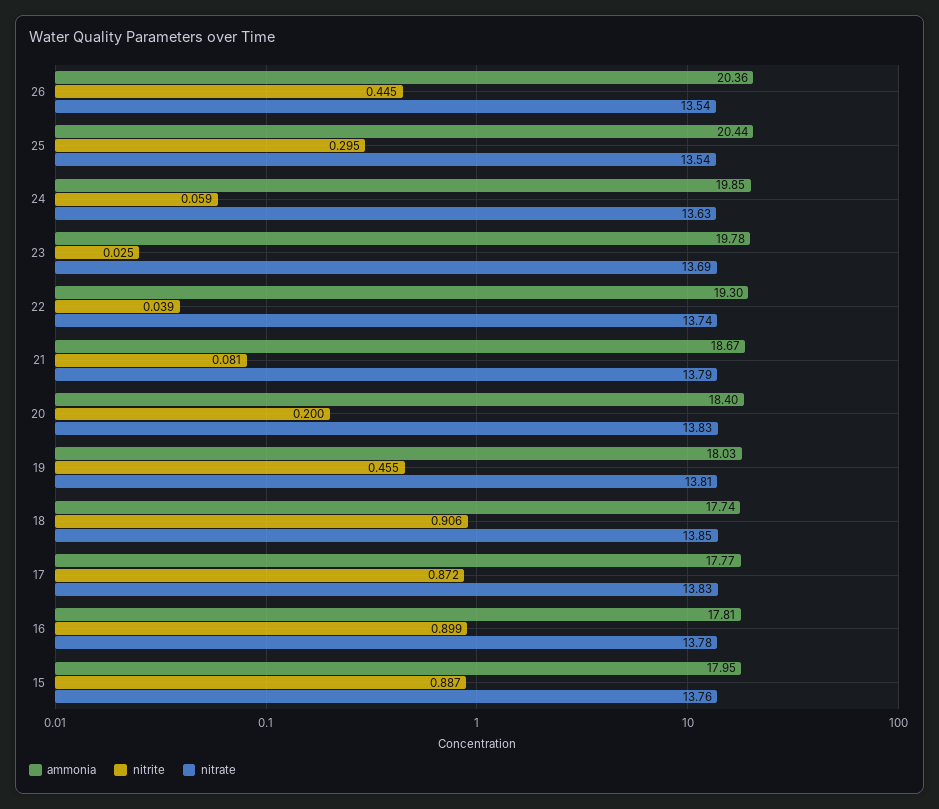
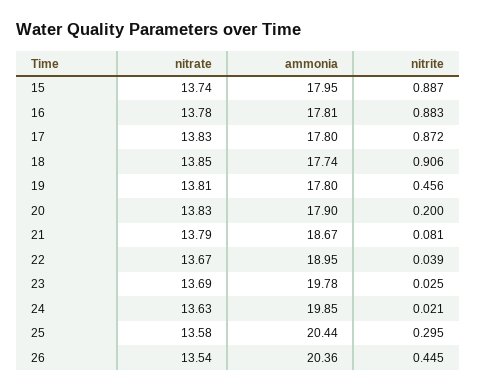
nitrate, 25: 13.54 -> 13.58
nitrite, 24: 0.059 -> 0.021
ammonia, 22: 19.3 -> 18.95
nitrate, 22: 13.74 -> 13.67
ammonia, 20: 18.4 -> 17.9
ammonia, 19: 18.03 -> 17.8
nitrite, 19: 0.455 -> 0.456
ammonia, 17: 17.77 -> 17.8
nitrite, 16: 0.899 -> 0.883
nitrate, 15: 13.76 -> 13.74

